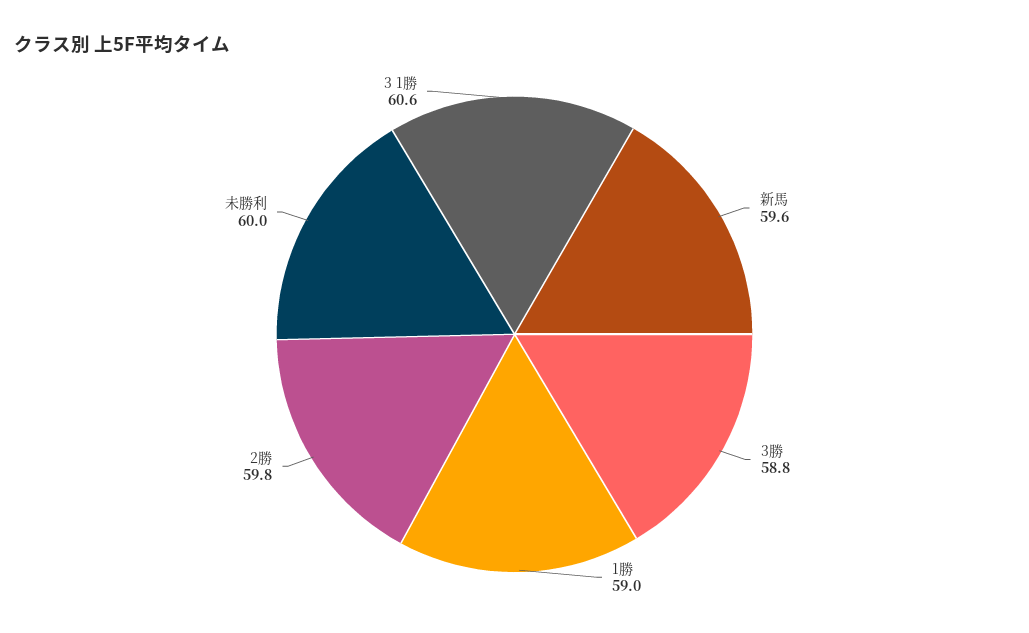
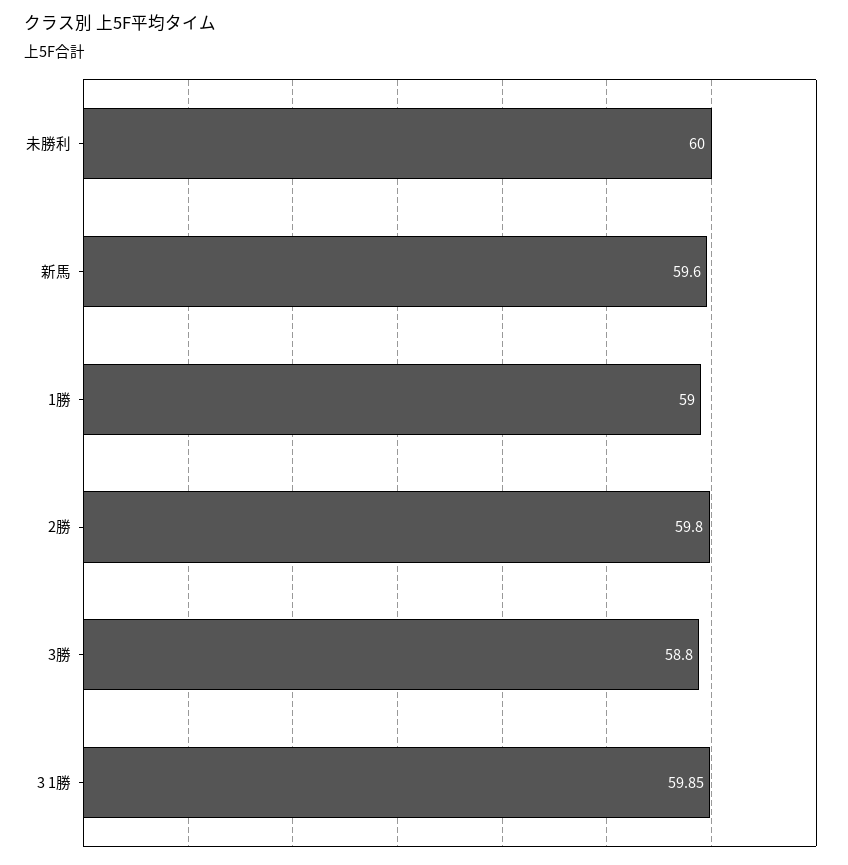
3 1勝: 60.6 -> 59.85

